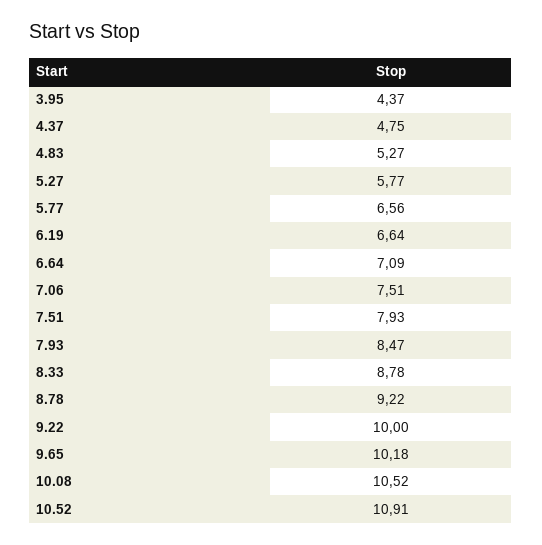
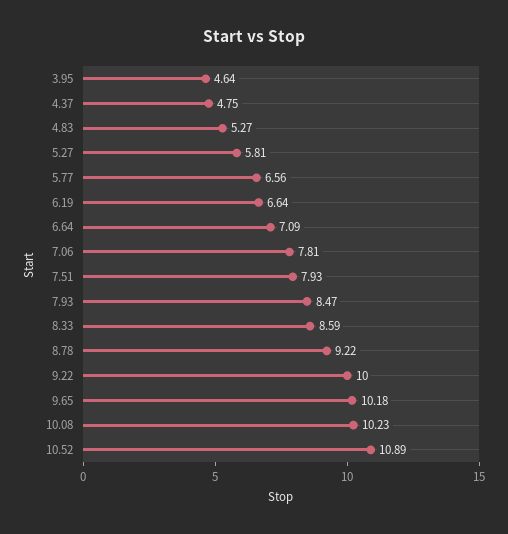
3.95: 4.37 -> 4.64
5.27: 5.77 -> 5.81
7.06: 7.51 -> 7.81
8.33: 8.78 -> 8.59
10.08: 10.52 -> 10.23
10.52: 10.91 -> 10.89

